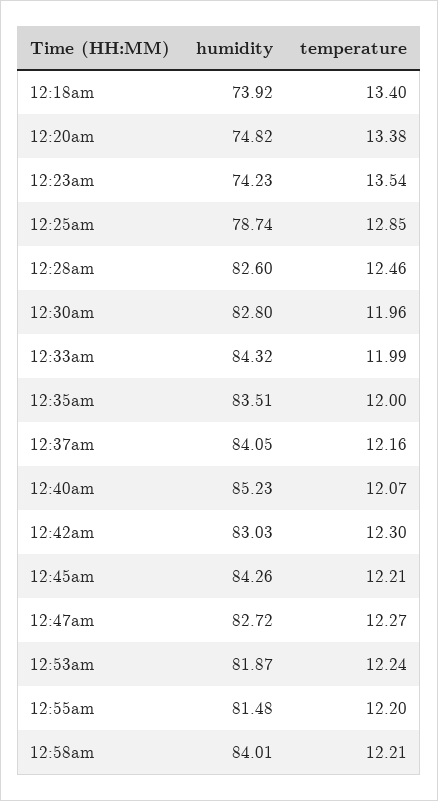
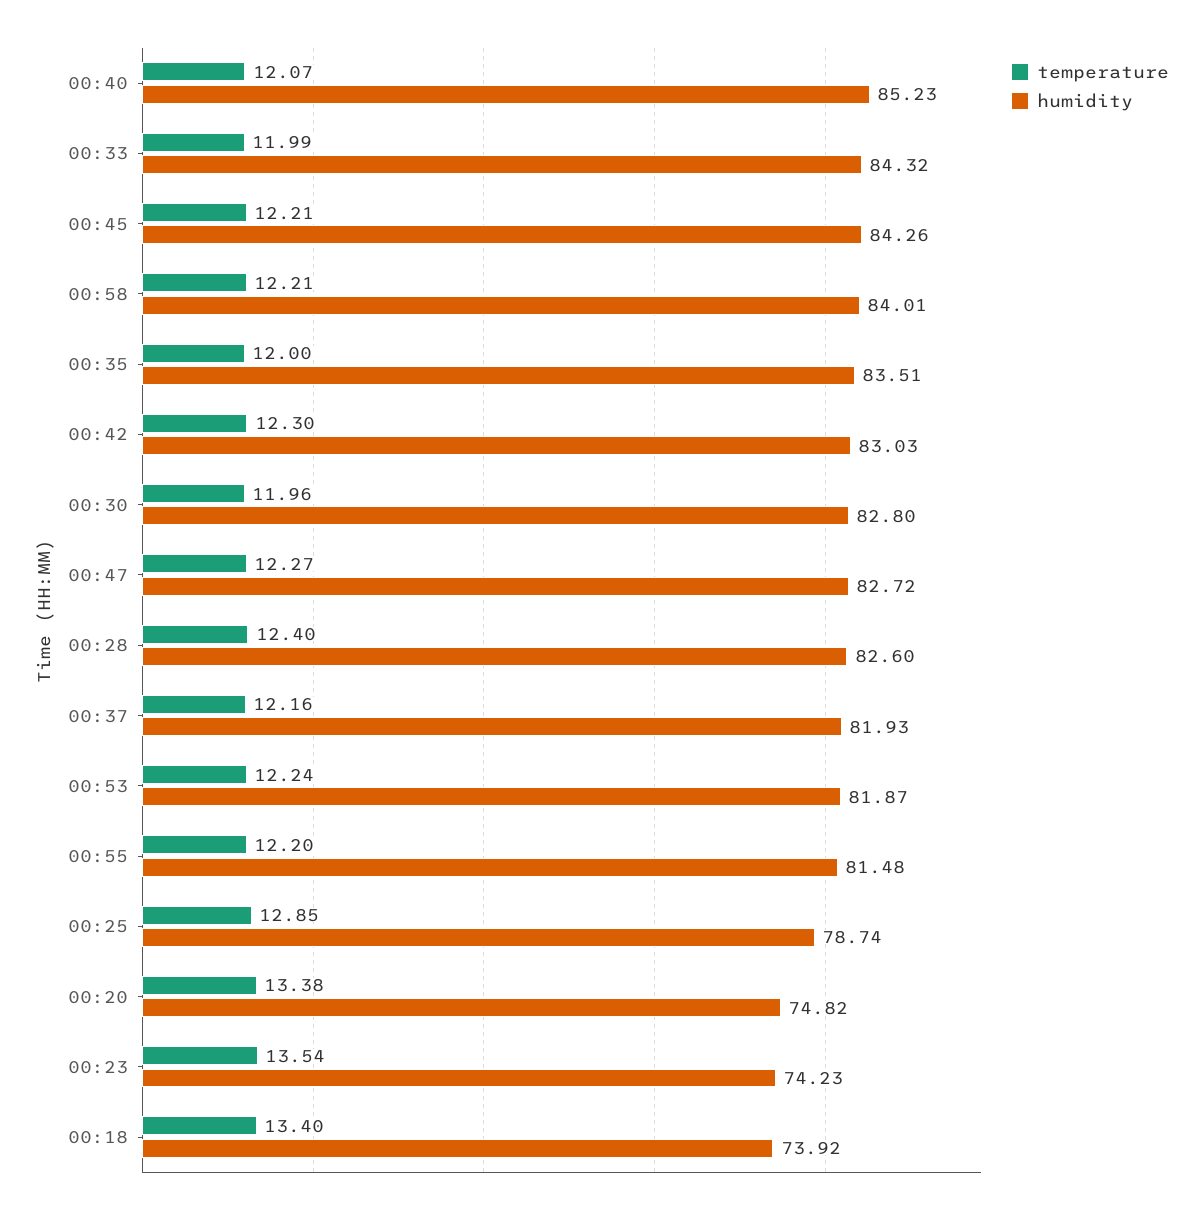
temperature, 12:28am: 12.46 -> 12.4
humidity, 12:37am: 84.05 -> 81.93

